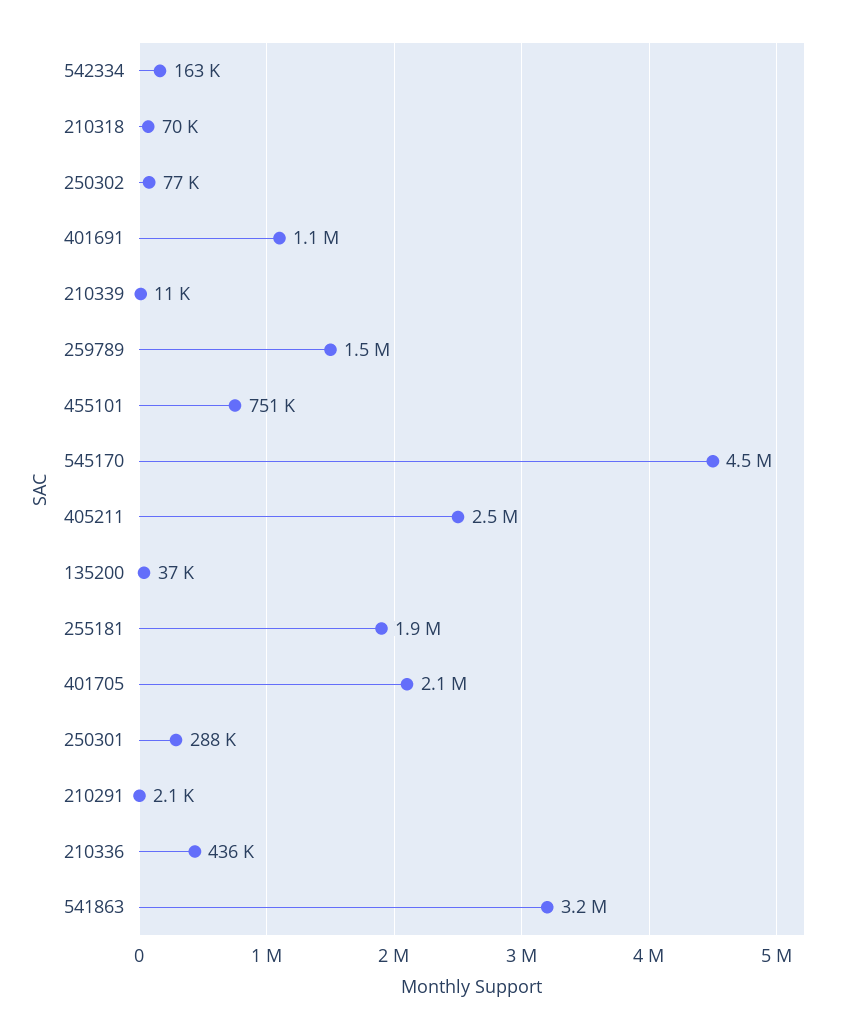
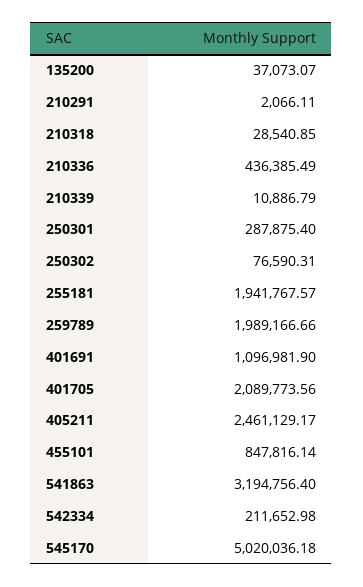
542334: 163000 -> 211652.98
210318: 70000 -> 28540.85
259789: 1500000 -> 1989166.66
455101: 751000 -> 847816.14
545170: 4500000 -> 5020036.18

